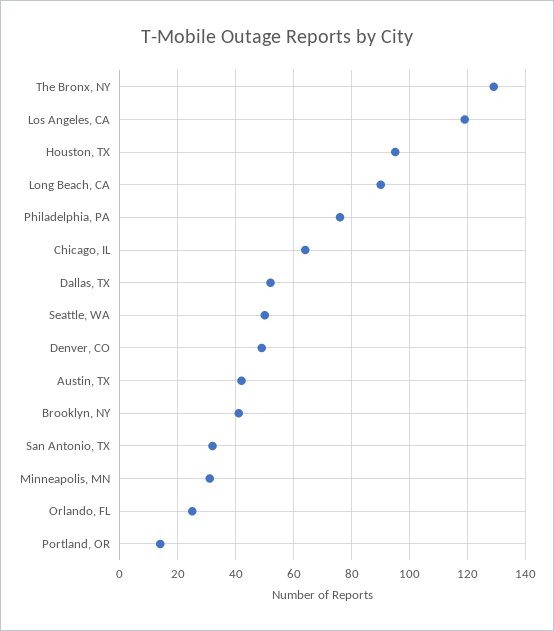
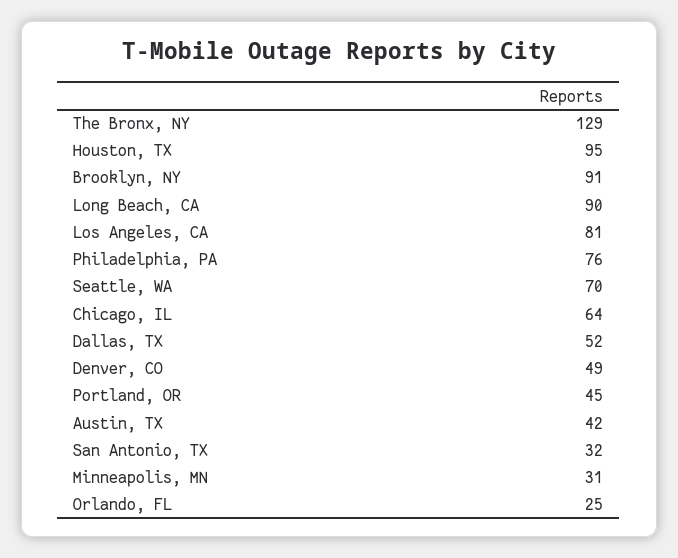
Los Angeles, CA: 120 -> 81
Seattle, WA: 50 -> 70
Brooklyn, NY: 40 -> 91
Portland, OR: 15 -> 45

